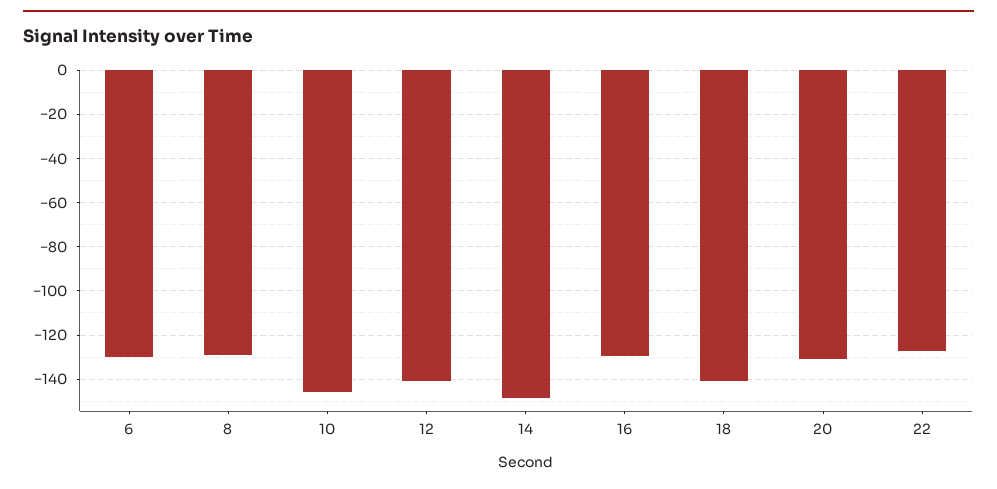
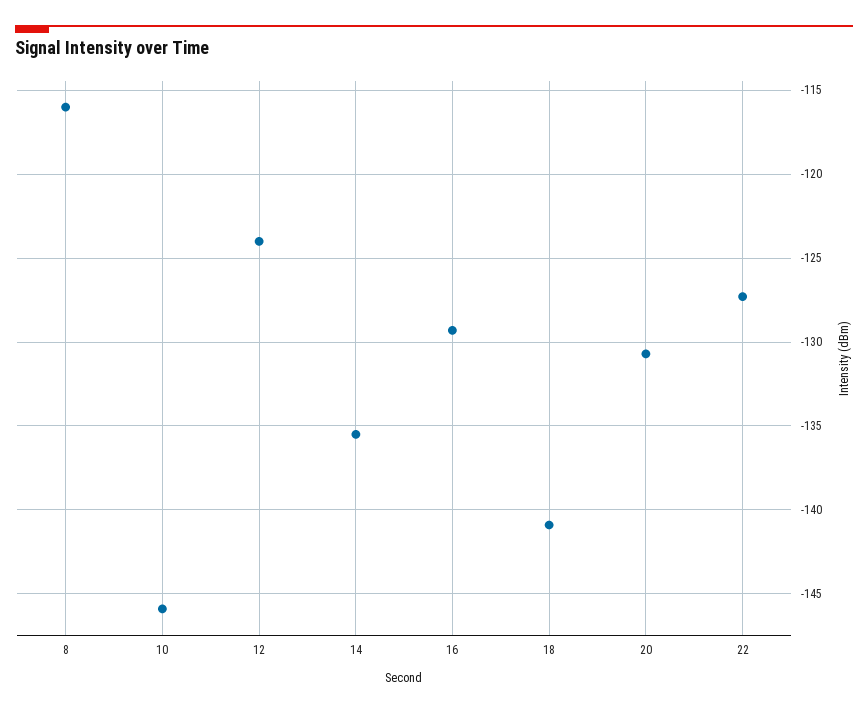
6: -130 -> none
8: -130 -> -116
12: -140 -> -124
14: -150 -> -135.5

